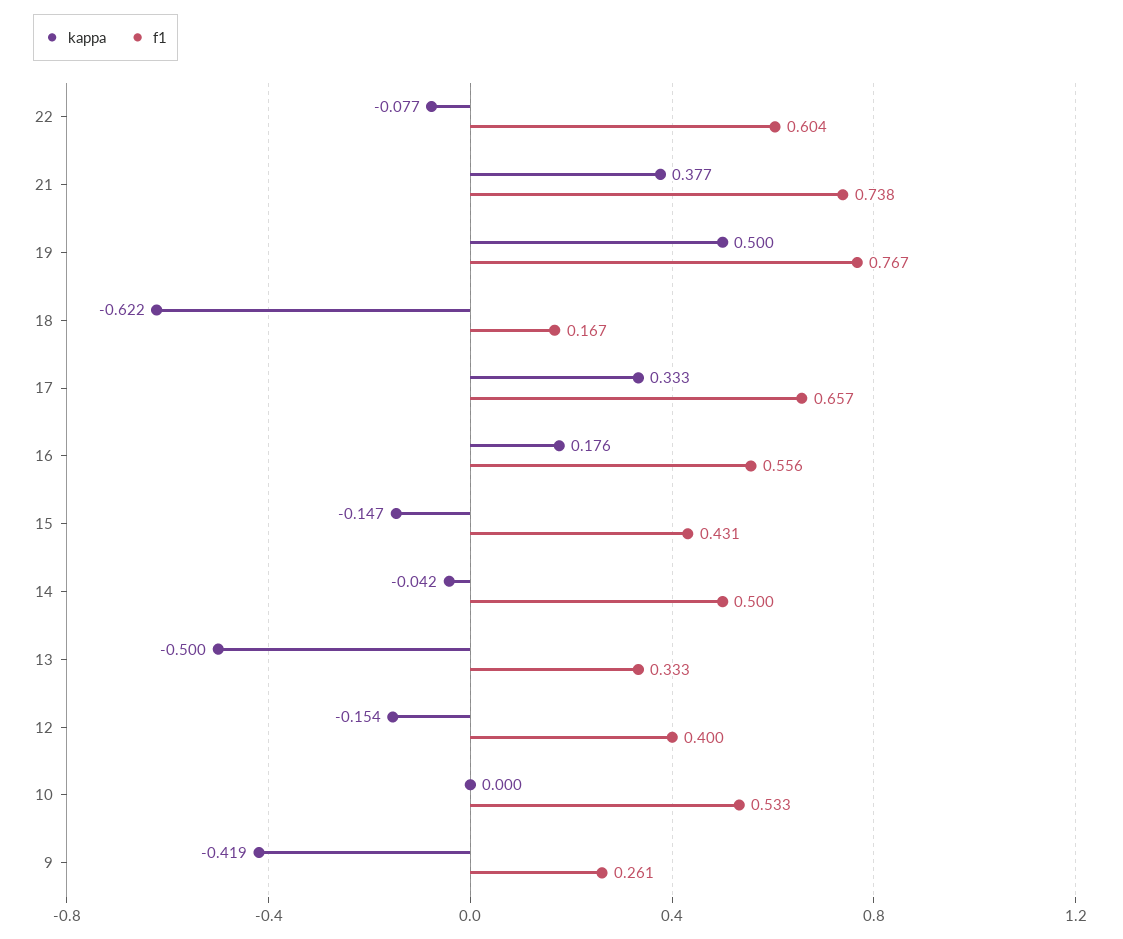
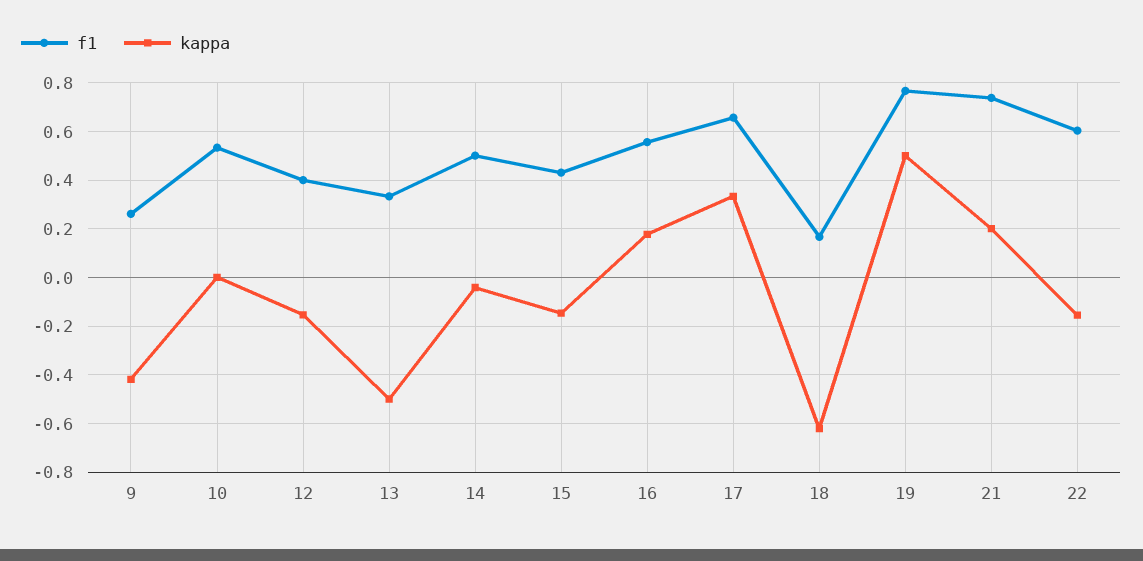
kappa, 22: -0.077 -> -0.15
kappa, 21: 0.377 -> 0.2

